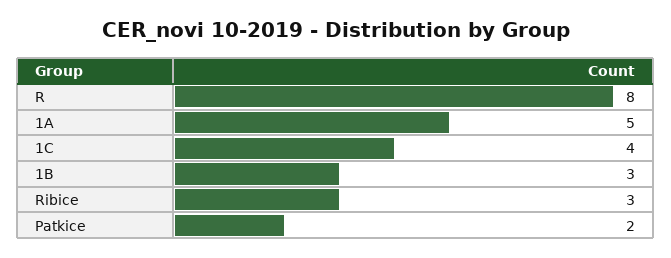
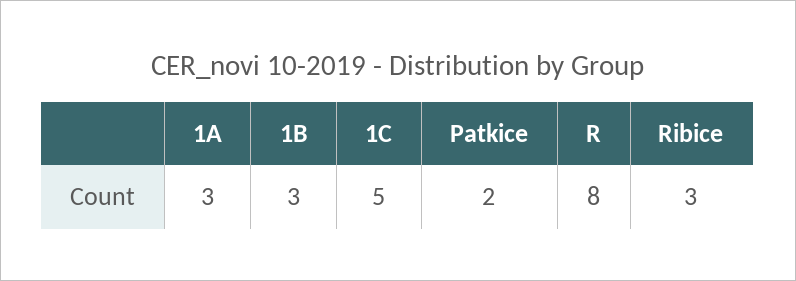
1A: 5 -> 3
1C: 4 -> 5

